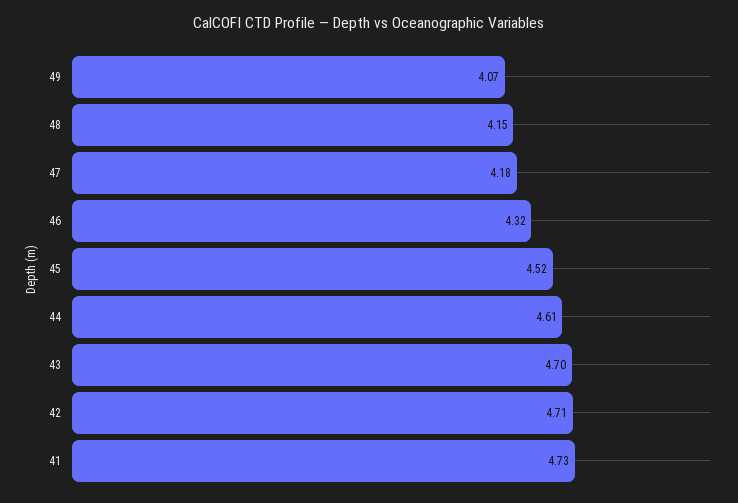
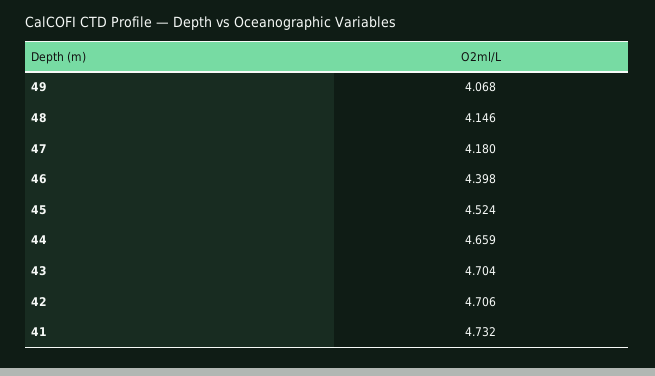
46: 4.32 -> 4.398
44: 4.61 -> 4.659

